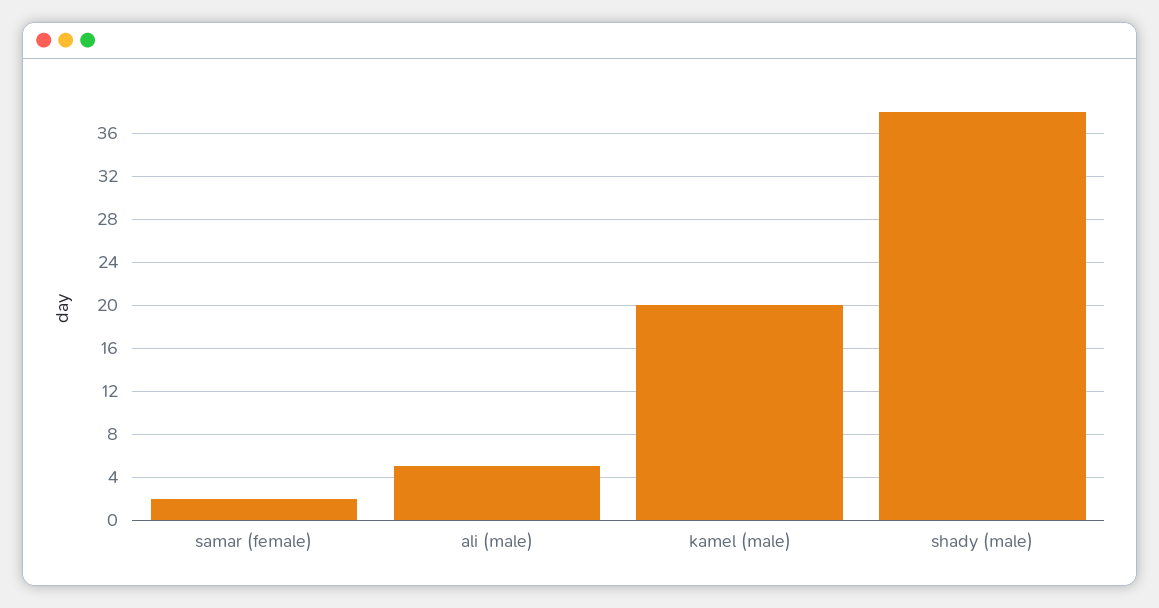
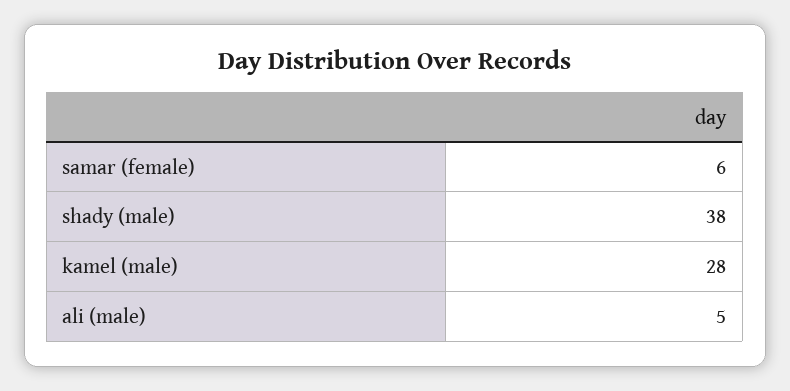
samar (female): 2 -> 6
kamel (male): 20 -> 28

